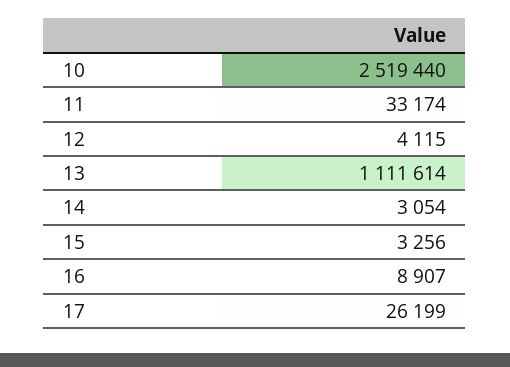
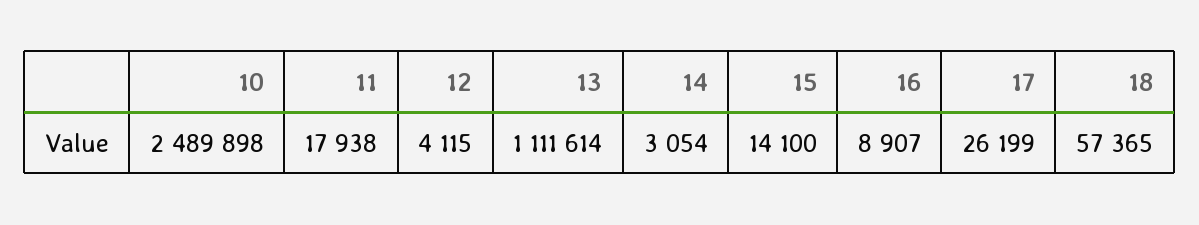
10: 2519440 -> 2489898
11: 33174 -> 17938
15: 3256 -> 14100
18: none -> 57365

